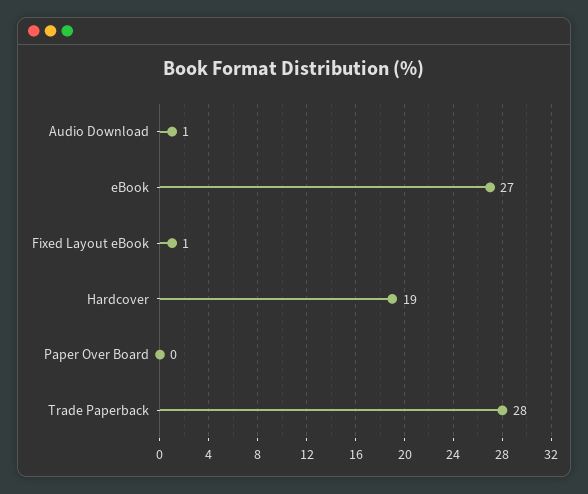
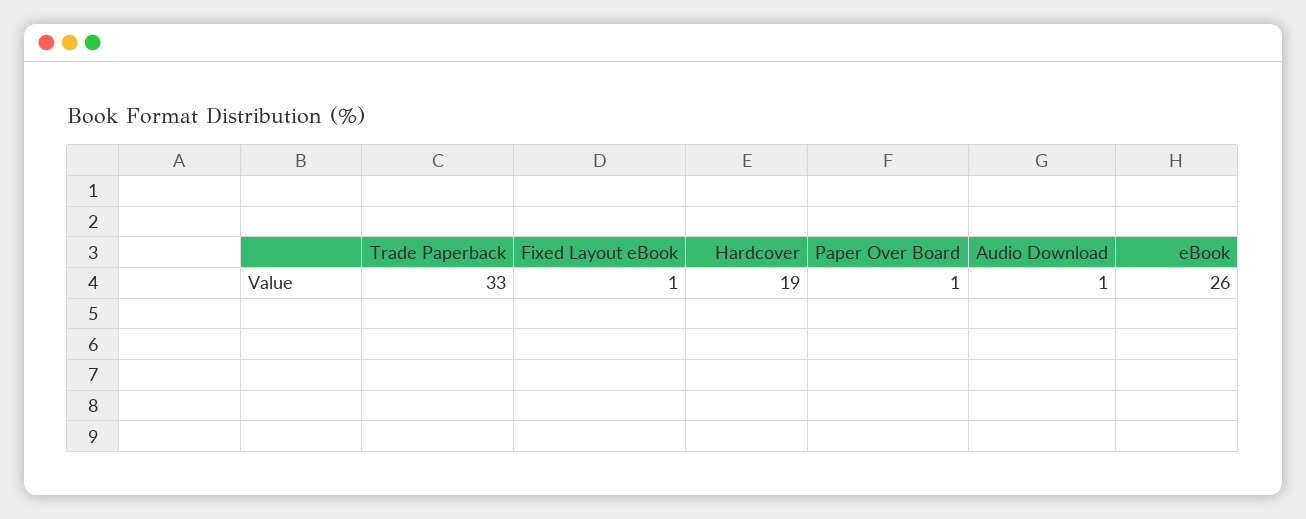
eBook: 27 -> 26
Paper Over Board: 0 -> 1
Trade Paperback: 28 -> 33

